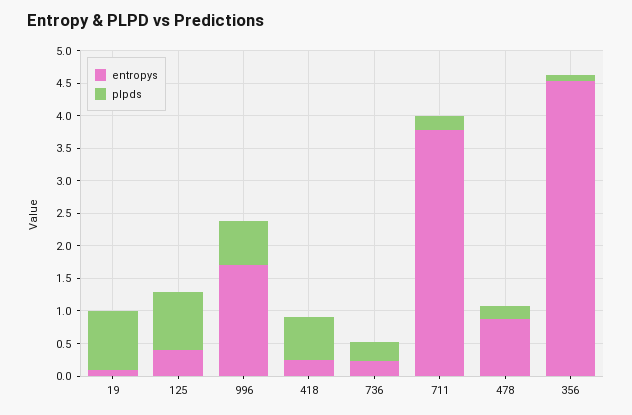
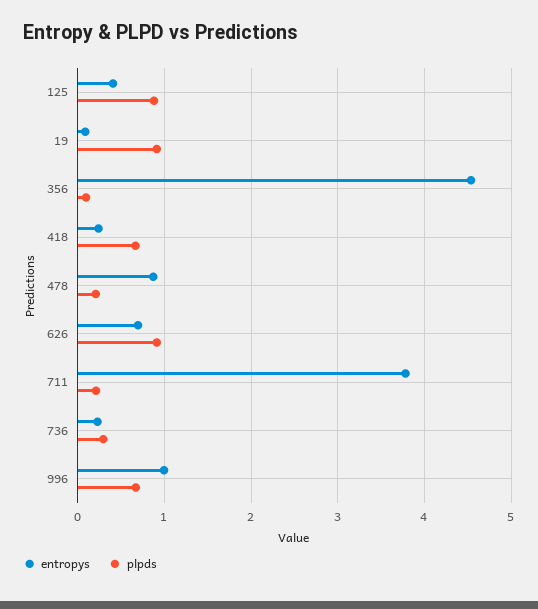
entropys, 996: 1.75 -> 1
entropys, 626: none -> 0.7
plpds, 626: none -> 0.9

